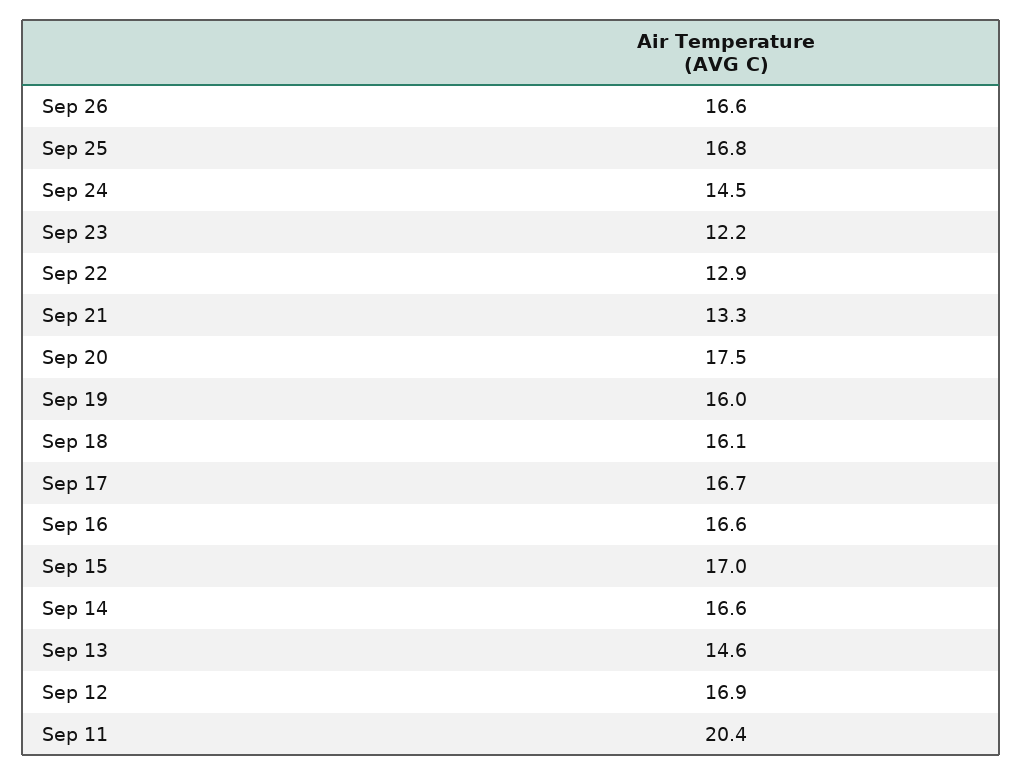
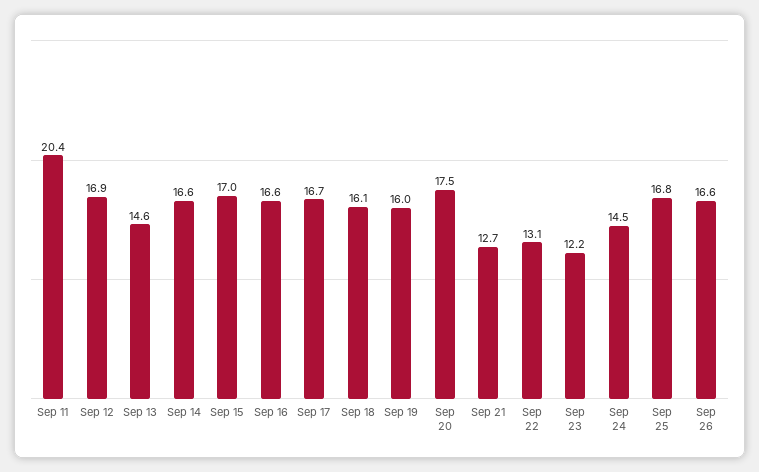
Sep 22: 12.9 -> 13.1
Sep 21: 13.3 -> 12.7

